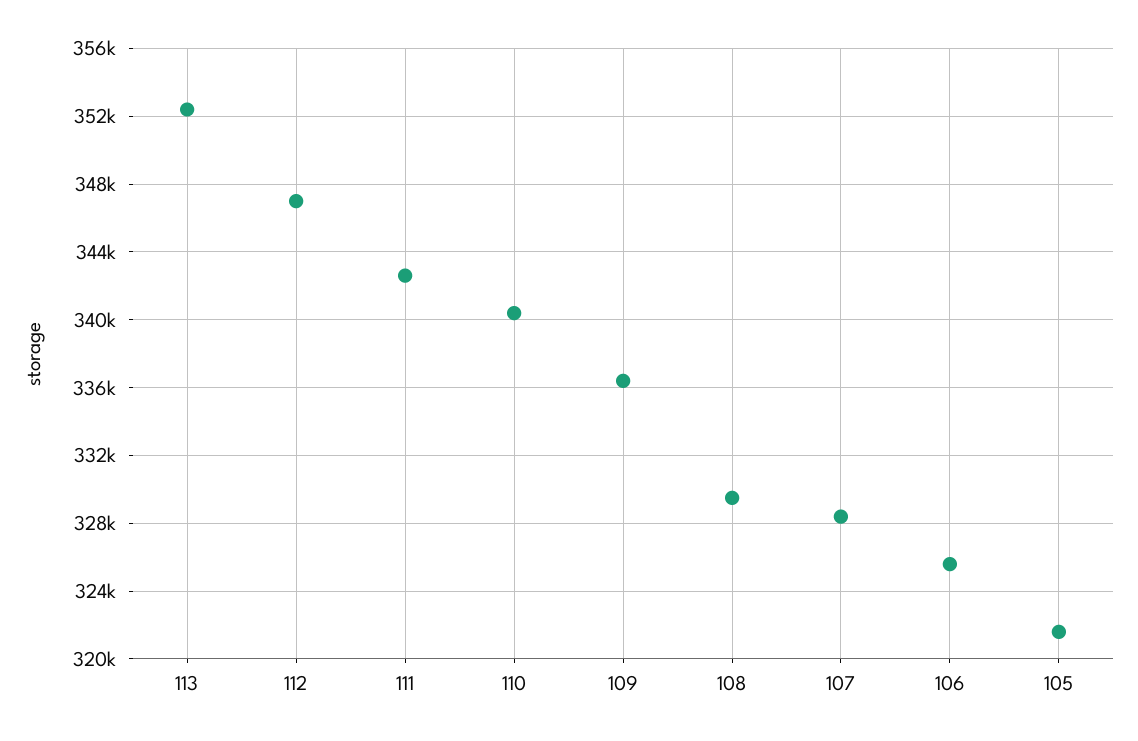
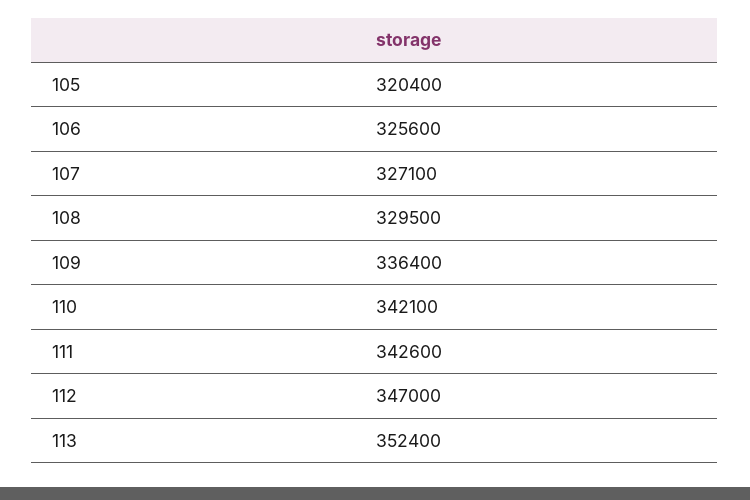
110: 340500 -> 342100
107: 328500 -> 327100
105: 321500 -> 320400

